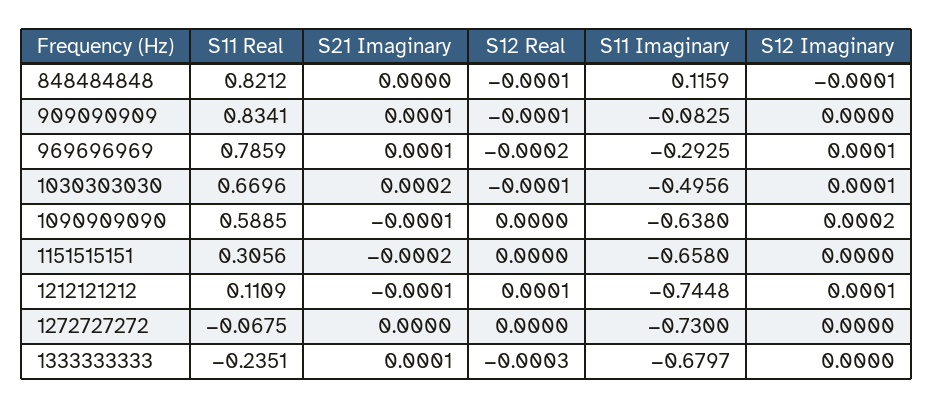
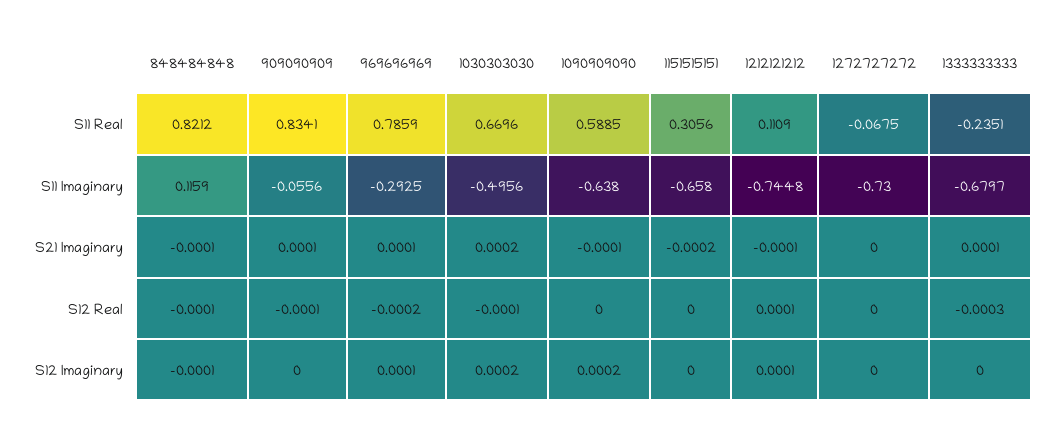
S21 Imaginary, 848484848: 0 -> -0.0001
S11 Imaginary, 909090909: -0.0825 -> -0.0556
S12 Imaginary, 1030303030: 0.0001 -> 0.0002

